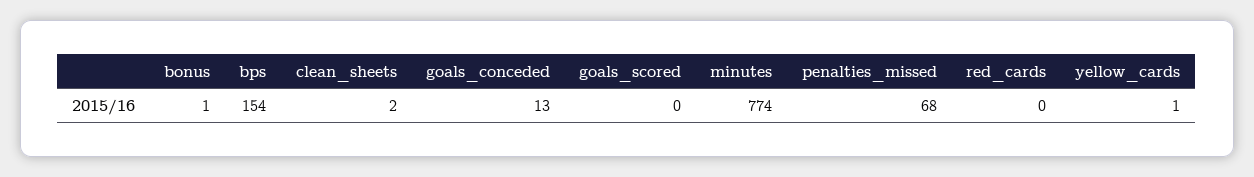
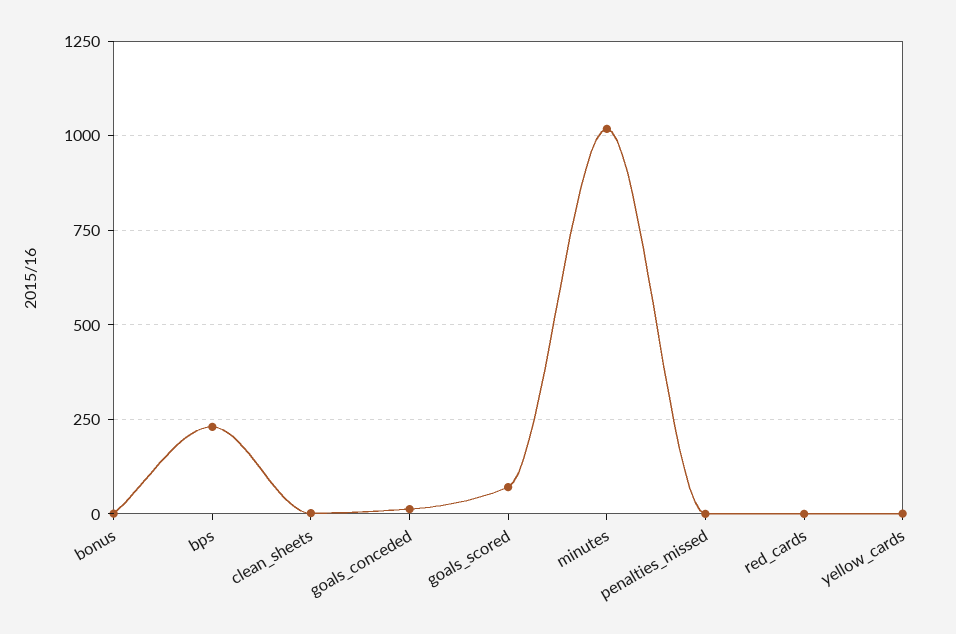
bps: 154 -> 225
goals_scored: 0 -> 75
minutes: 774 -> 1025
penalties_missed: 68 -> 0

